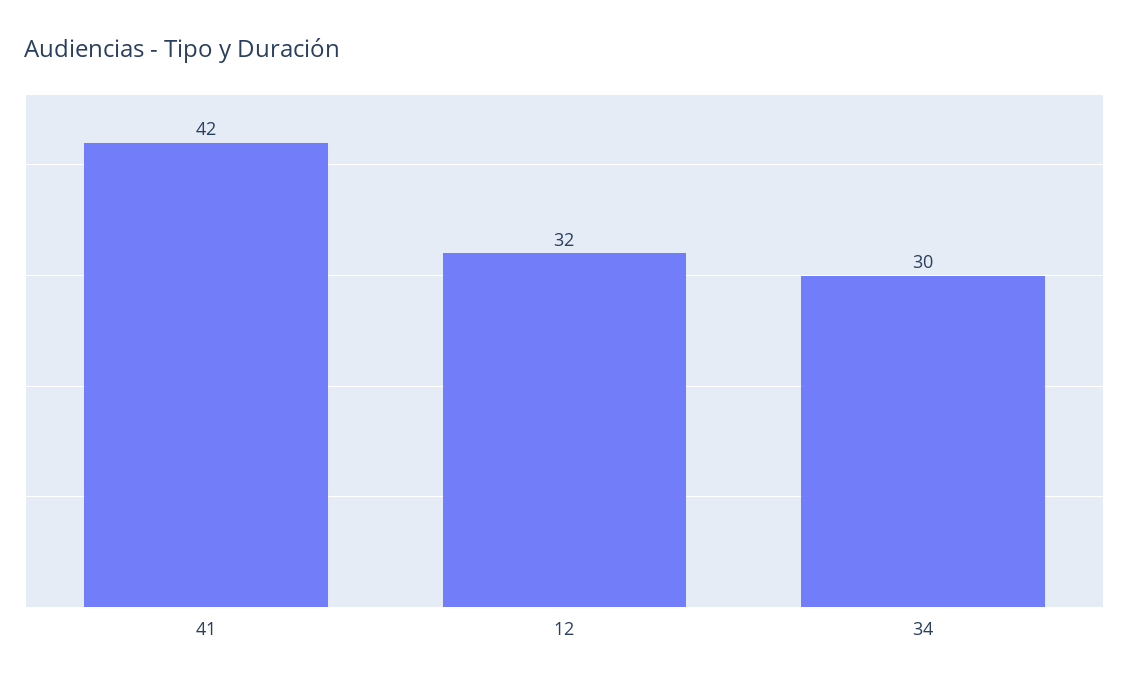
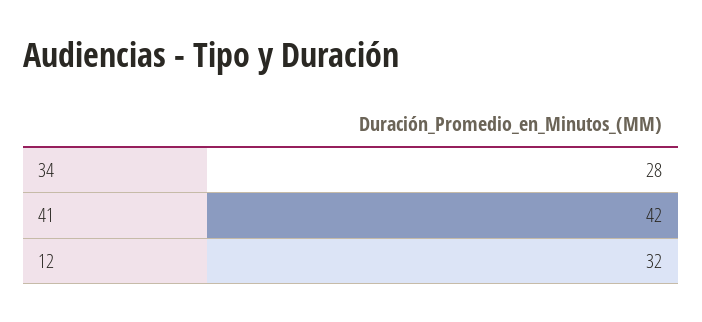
34: 30 -> 28

